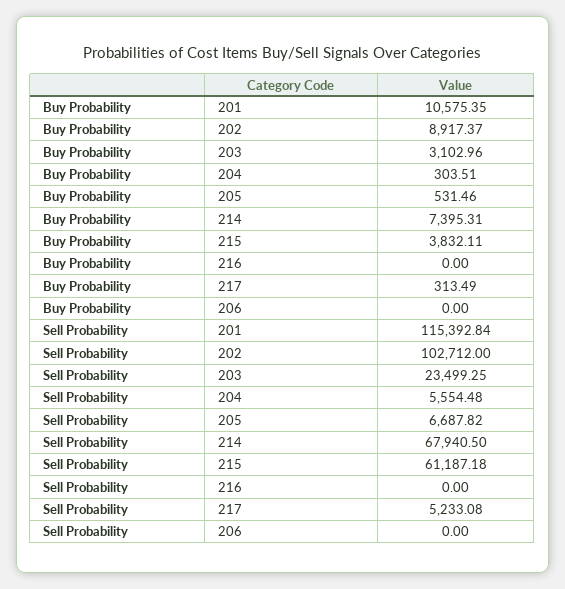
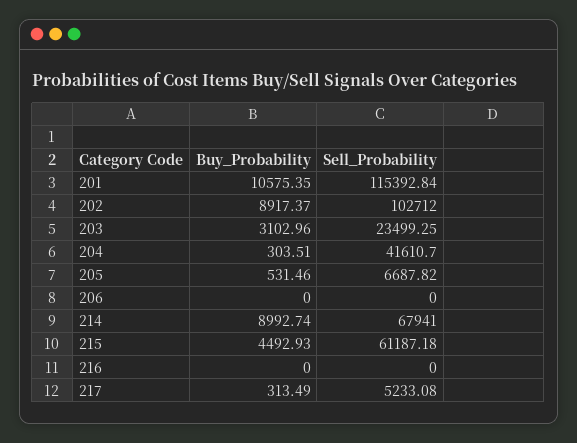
Buy Probability, 214: 7395.31 -> 8992.74
Buy Probability, 215: 3832.11 -> 4492.93
Sell Probability, 204: 5554.48 -> 41610.7
Sell Probability, 214: 67940.5 -> 67941

